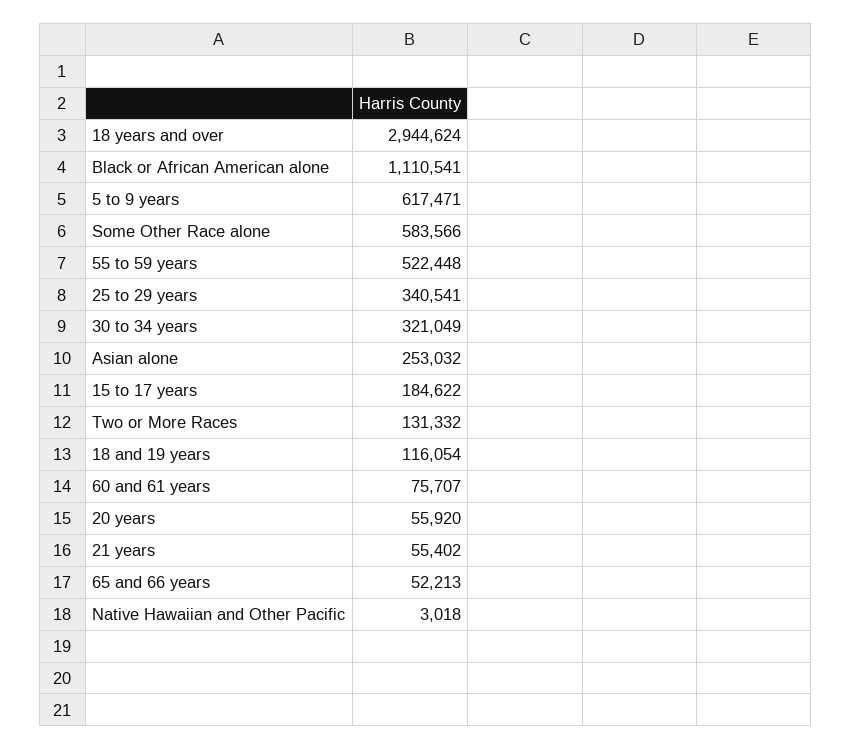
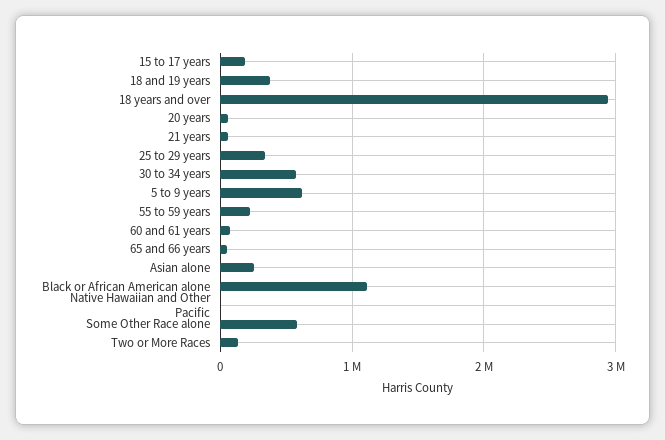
55 to 59 years: 522448 -> 200000
30 to 34 years: 321049 -> 600000
18 and 19 years: 116054 -> 400000

